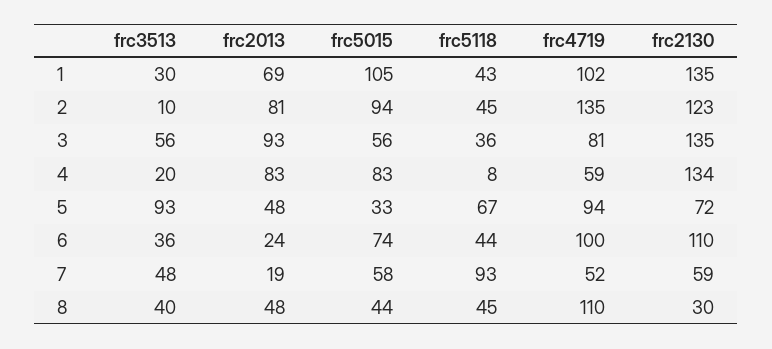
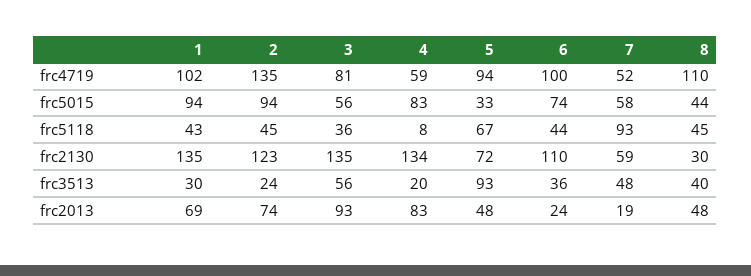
frc5015, 1: 105 -> 94
frc3513, 2: 10 -> 24
frc2013, 2: 81 -> 74

